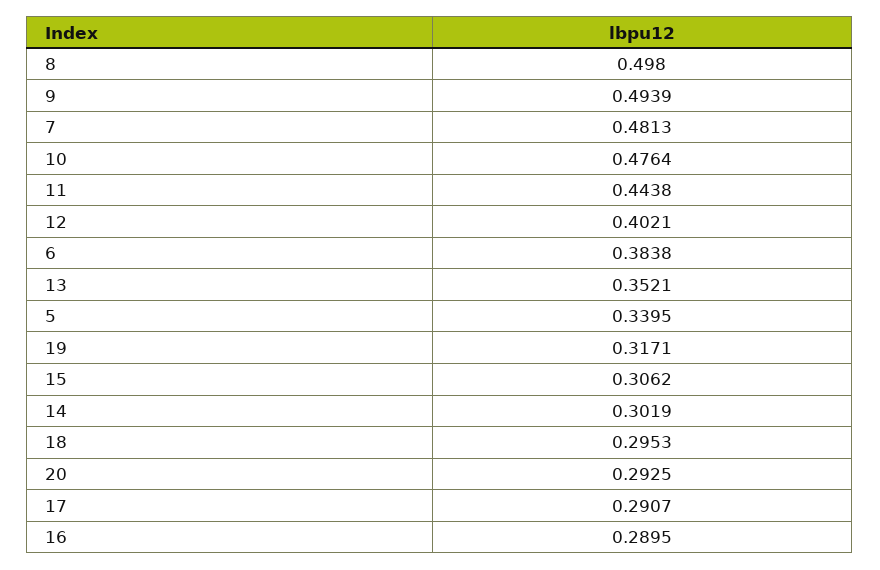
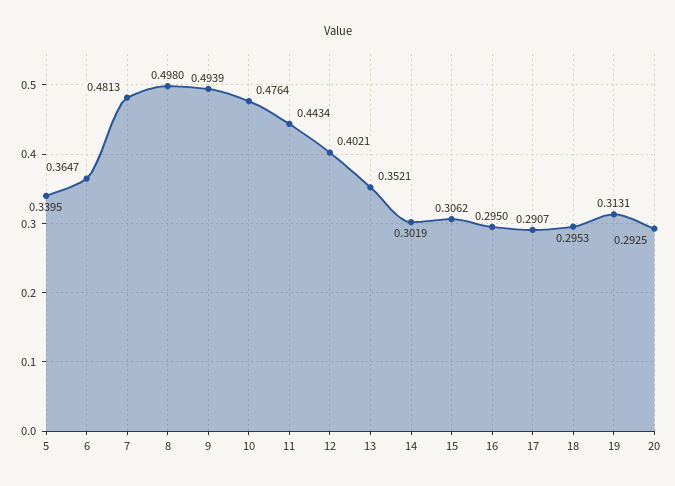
11: 0.4438 -> 0.4434
6: 0.3838 -> 0.3647
19: 0.3171 -> 0.3131
16: 0.2895 -> 0.295

